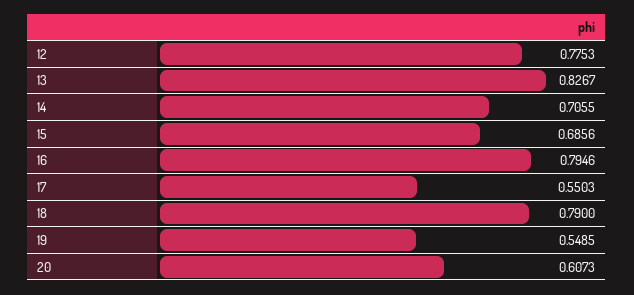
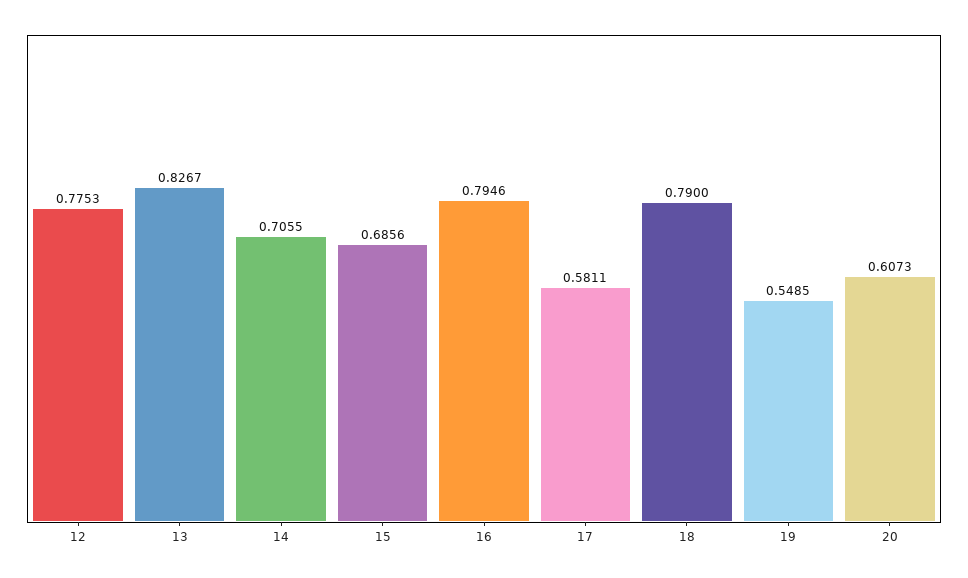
17: 0.5503 -> 0.5811

